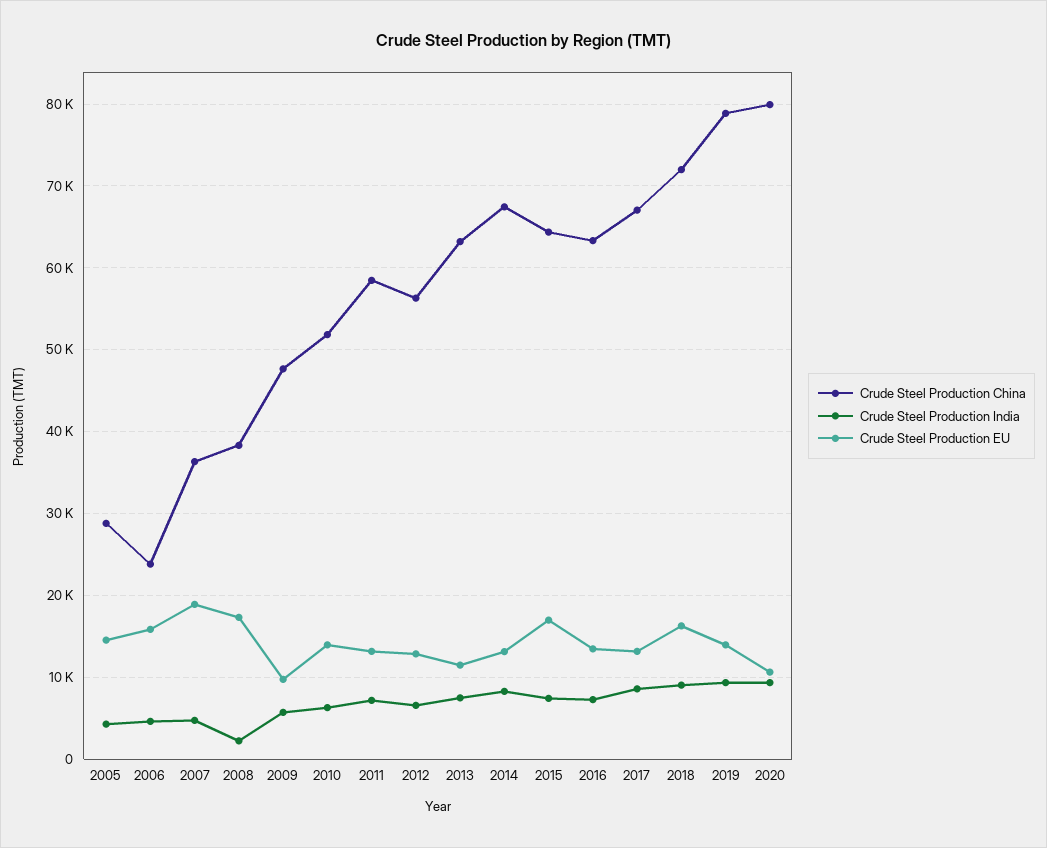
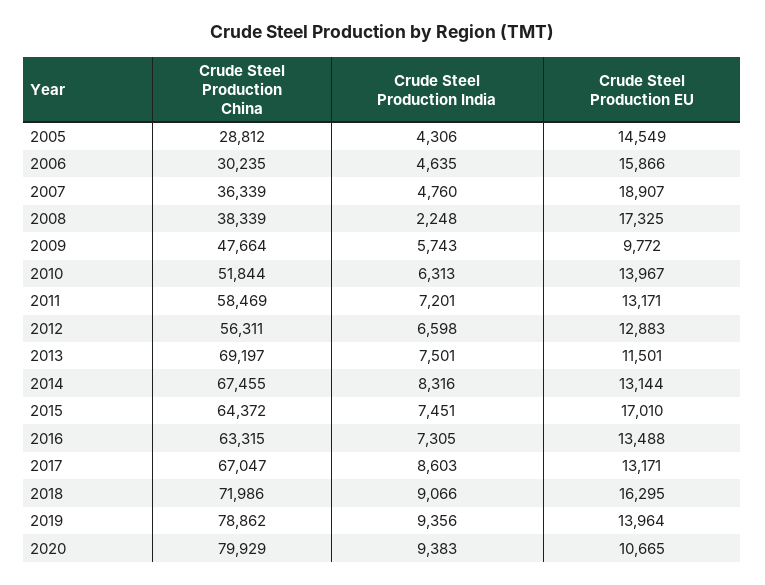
Crude Steel Production China, 2006: 24000 -> 30235
Crude Steel Production China, 2013: 63000 -> 69197

